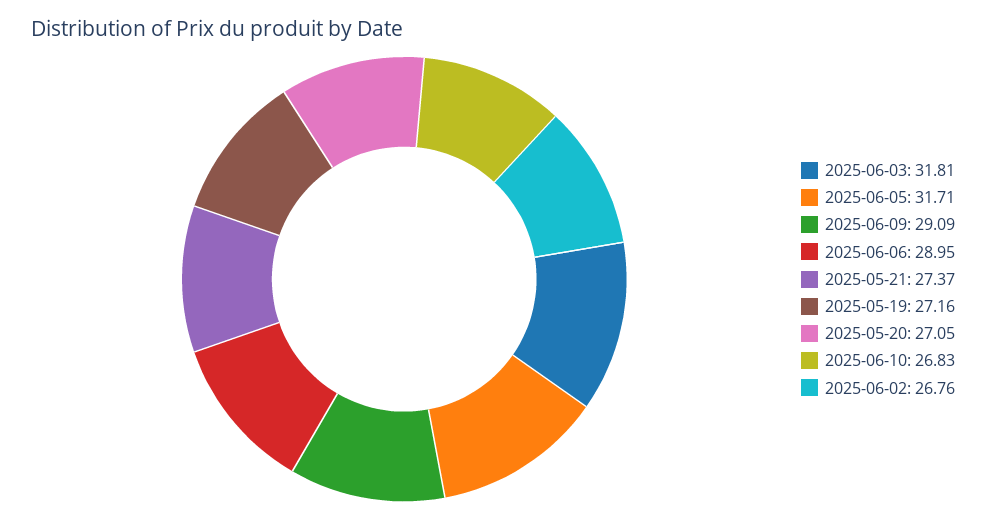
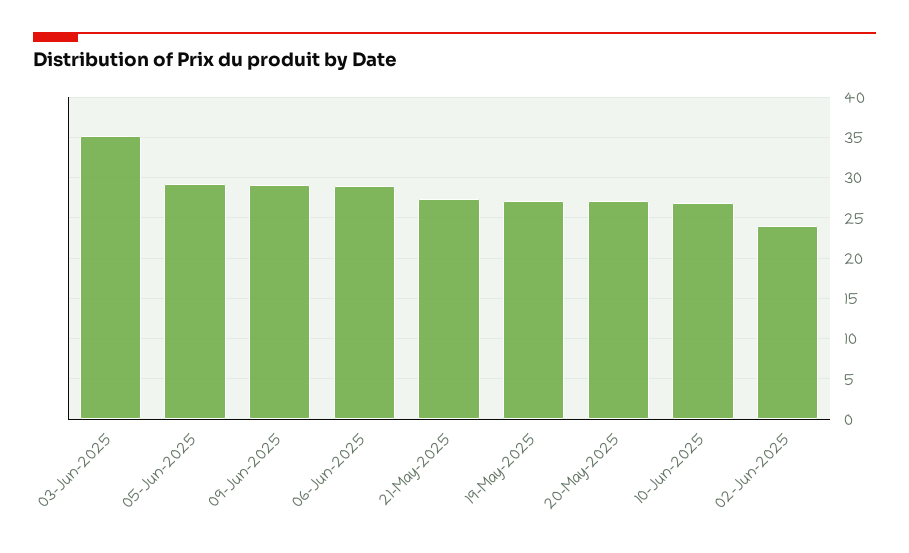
2025-06-03: 31.81 -> 35
2025-06-05: 31.71 -> 29
2025-06-02: 26.76 -> 24

